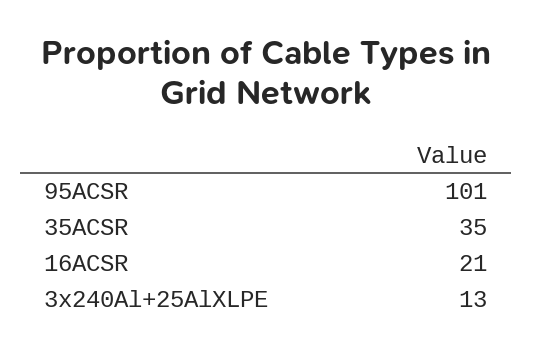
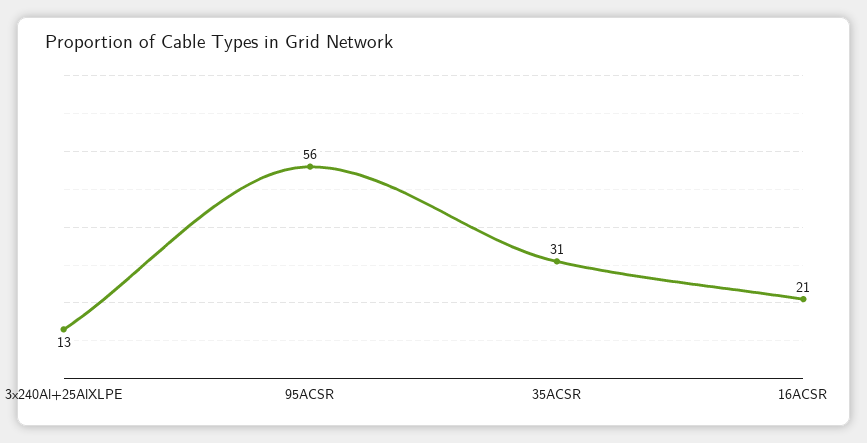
95ACSR: 101 -> 56
35ACSR: 35 -> 31

